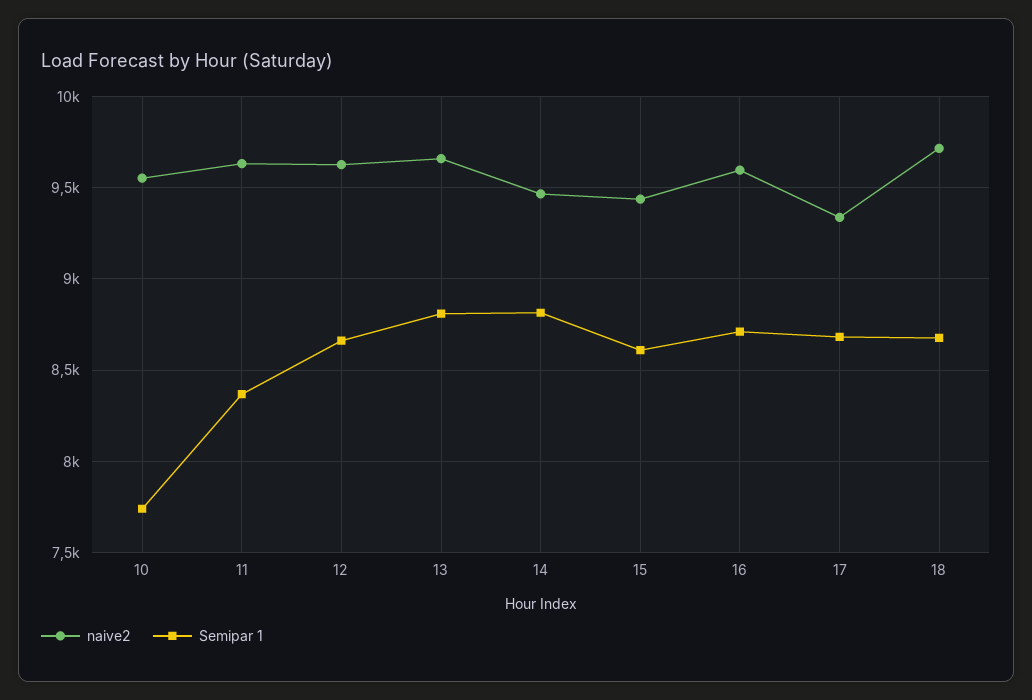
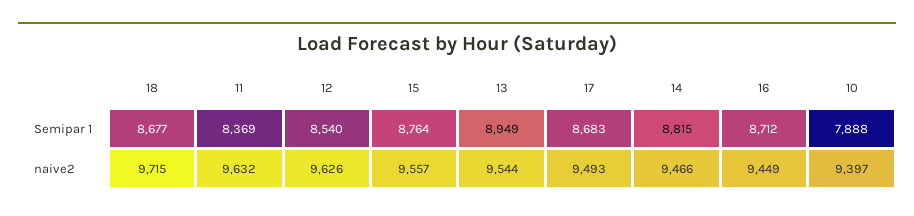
naive2, 10: 9550 -> 9397
Semipar 1, 10: 7750 -> 7888
Semipar 1, 12: 8650 -> 8540
naive2, 13: 9650 -> 9544
Semipar 1, 13: 8800 -> 8949
naive2, 15: 9450 -> 9557
Semipar 1, 15: 8600 -> 8764
naive2, 16: 9600 -> 9449
naive2, 17: 9350 -> 9493

